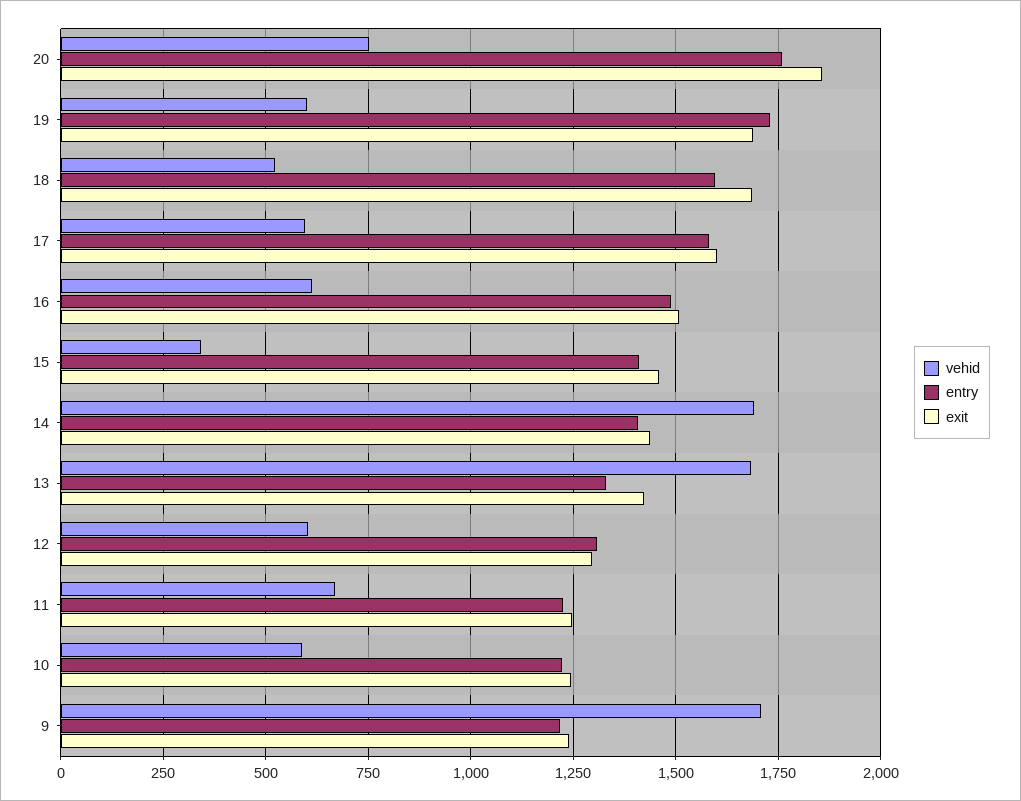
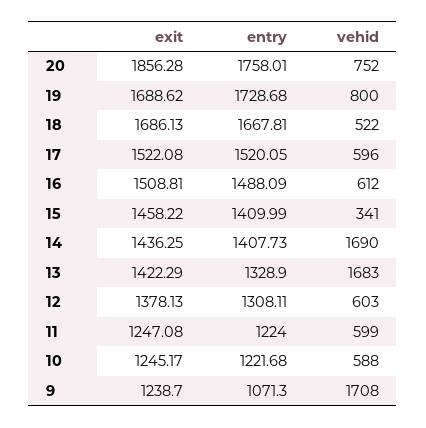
vehid, 19: 600 -> 800
entry, 18: 1600 -> 1667.81
entry, 17: 1575 -> 1520.05
exit, 17: 1600 -> 1522.08
exit, 12: 1300 -> 1378.13
vehid, 11: 675 -> 599
entry, 9: 1225 -> 1071.3

